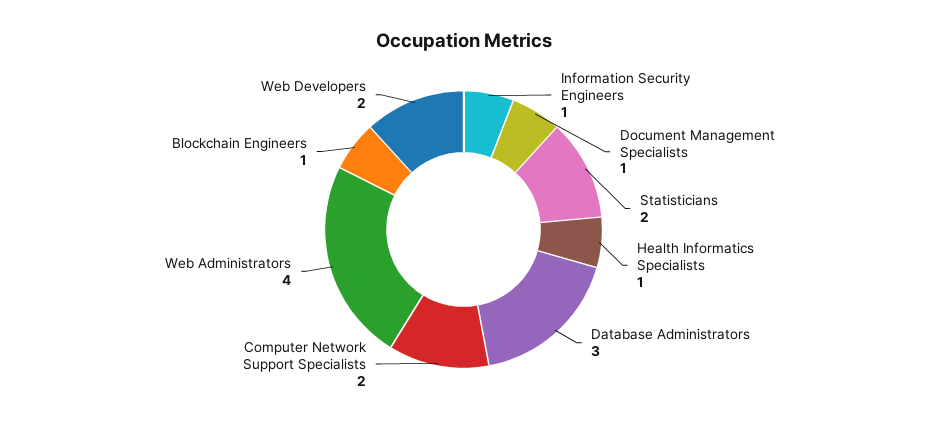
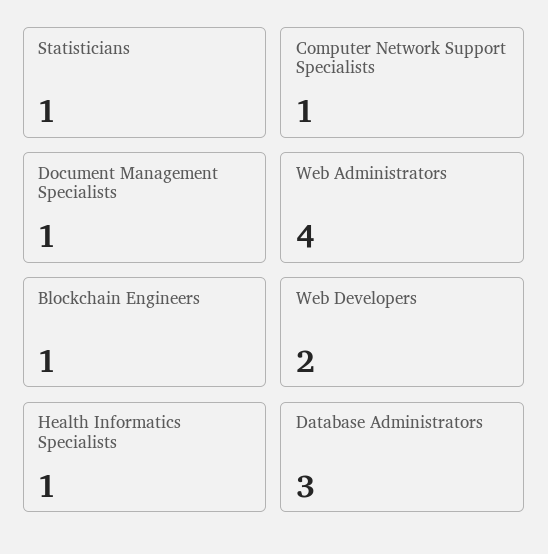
Information Security Engineers: 1 -> none
Statisticians: 2 -> 1
Computer Network Support Specialists: 2 -> 1

